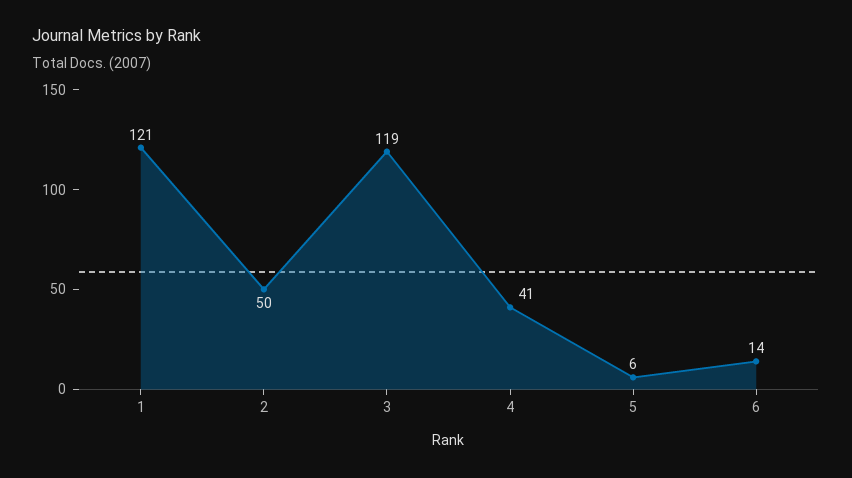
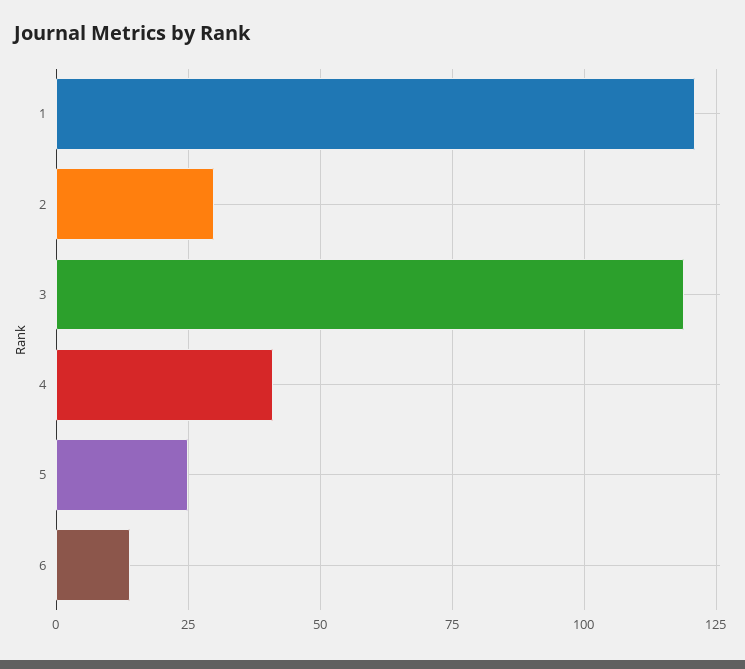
2: 50 -> 30
5: 6 -> 25

